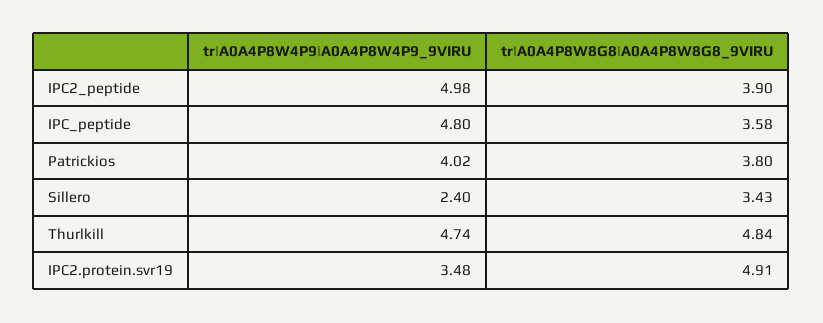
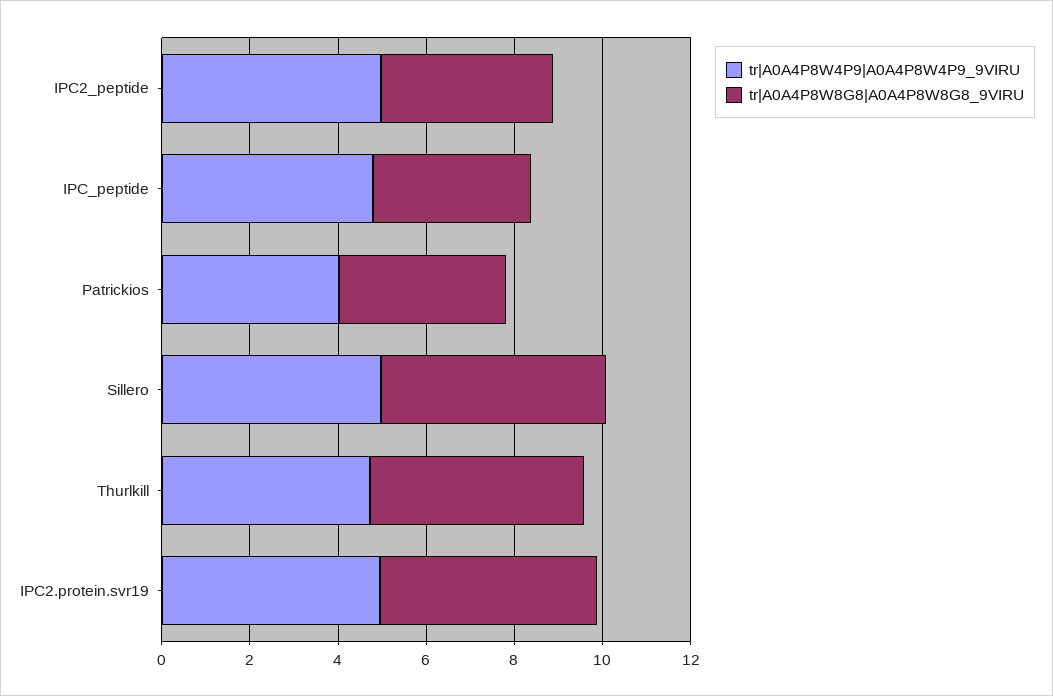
tr|A0A4P8W4P9|A0A4P8W4P9_9VIRU, Sillero: 2.4 -> 5
tr|A0A4P8W8G8|A0A4P8W8G8_9VIRU, Sillero: 3.43 -> 5
tr|A0A4P8W4P9|A0A4P8W4P9_9VIRU, IPC2.protein.svr19: 3.48 -> 5

